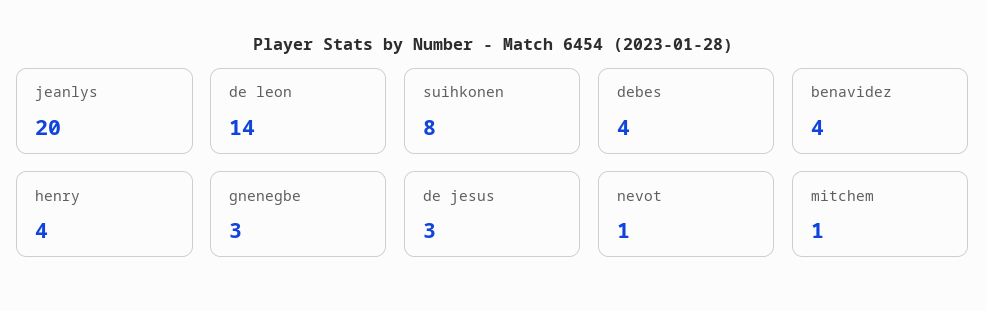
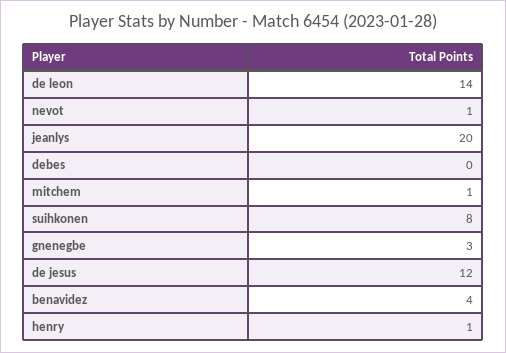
debes: 4 -> 0
henry: 4 -> 1
de jesus: 3 -> 12

